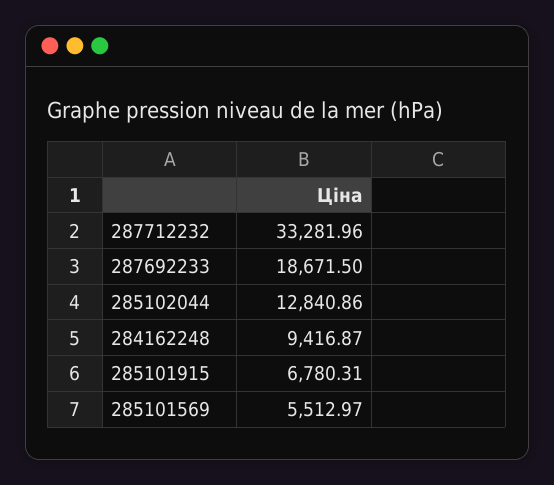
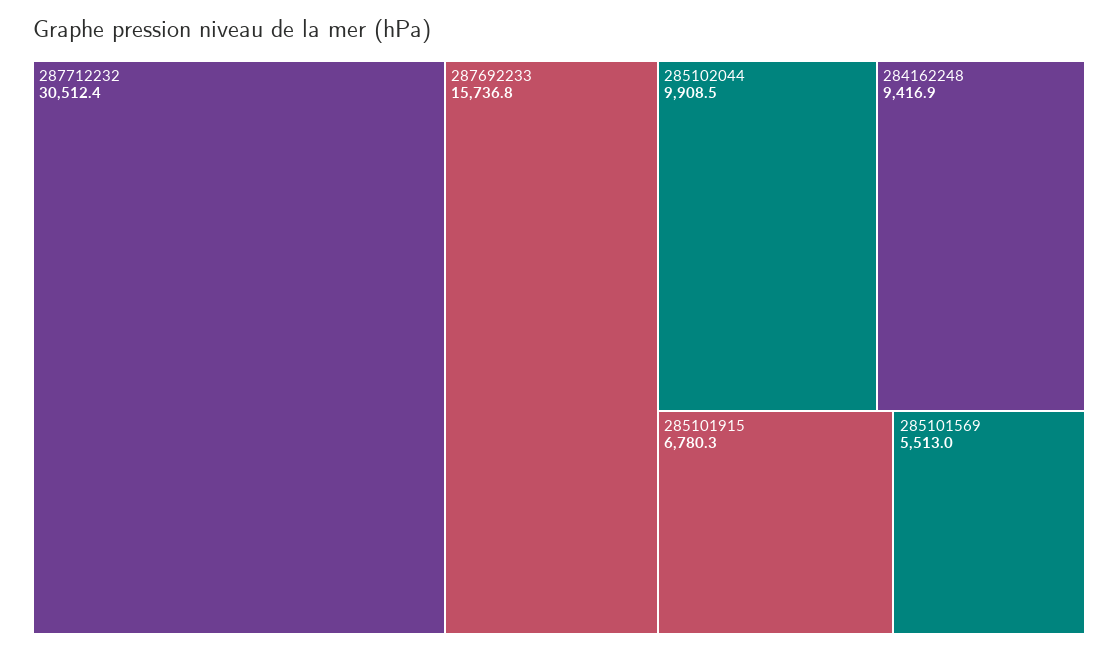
287712232: 33281.96 -> 30512.4
287692233: 18671.5 -> 15736.8
285102044: 12840.86 -> 9908.5

